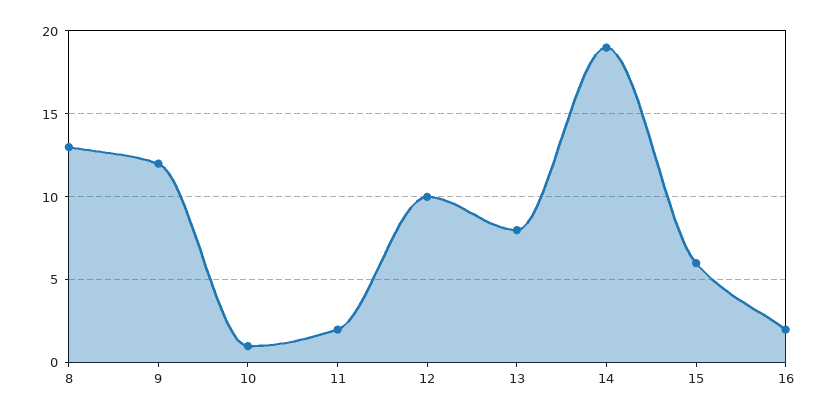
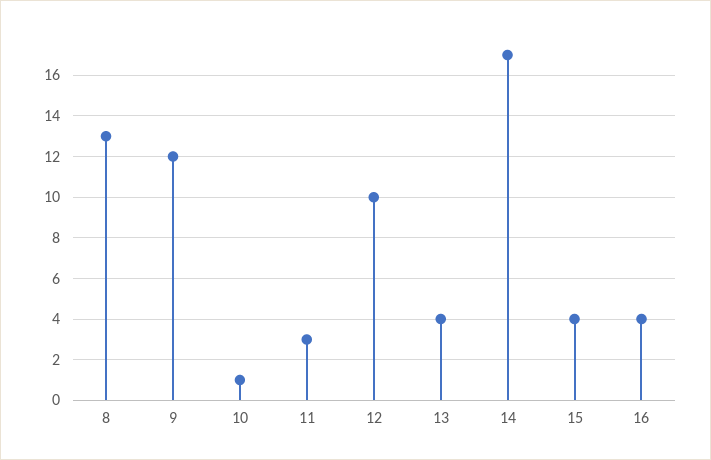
11: 2 -> 3
13: 8 -> 4
14: 19 -> 17
15: 6 -> 4
16: 2 -> 4

